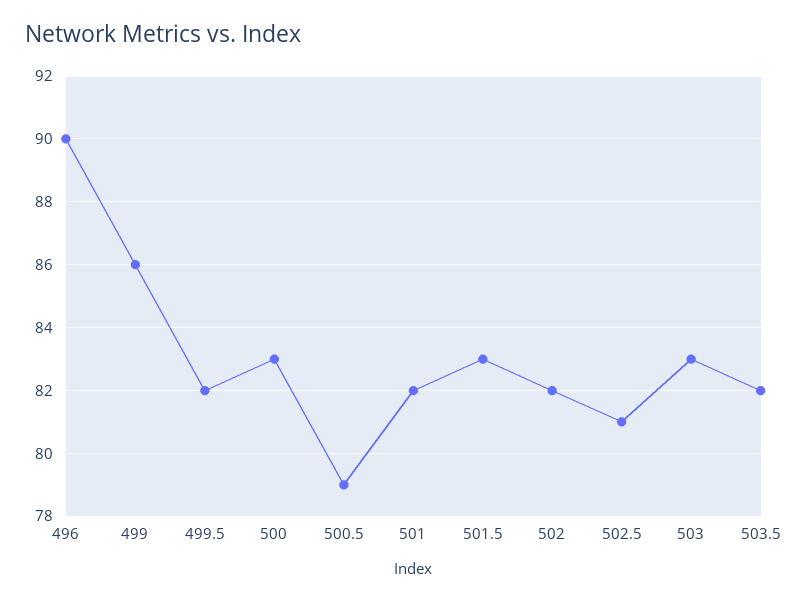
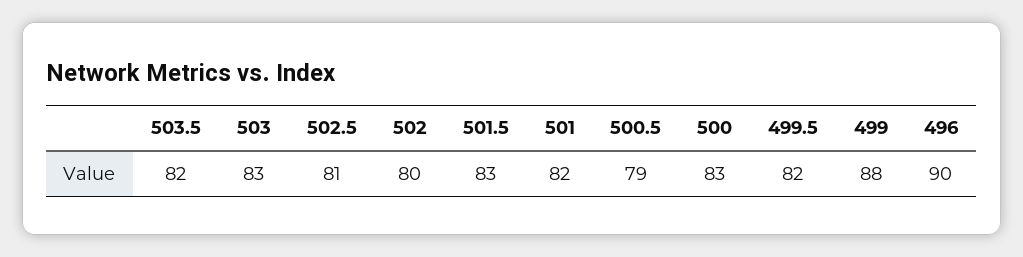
499: 86 -> 88
502: 82 -> 80

